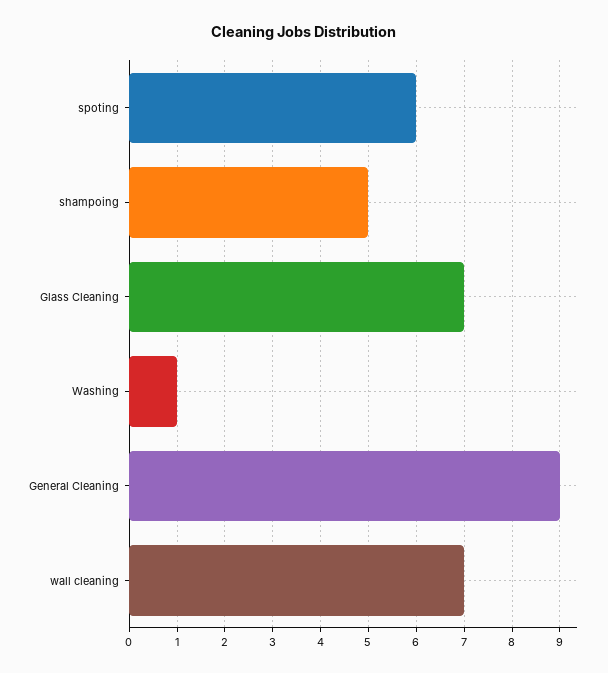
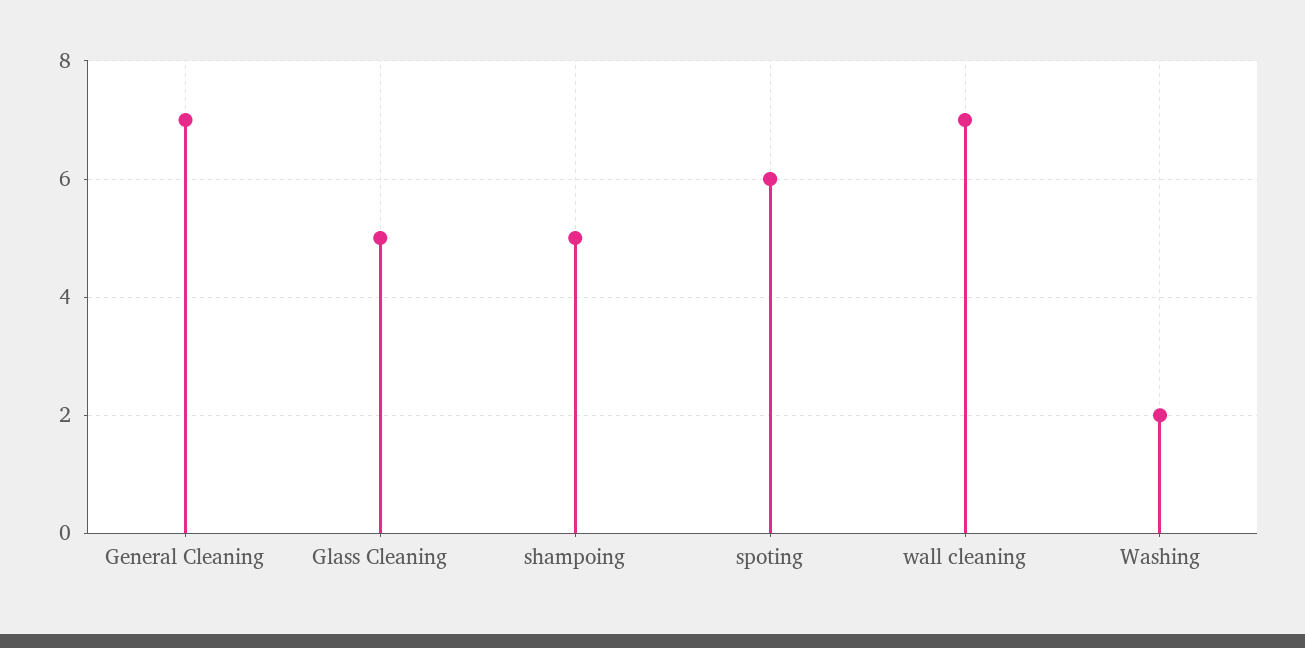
Glass Cleaning: 7 -> 5
Washing: 1 -> 2
General Cleaning: 9 -> 7

